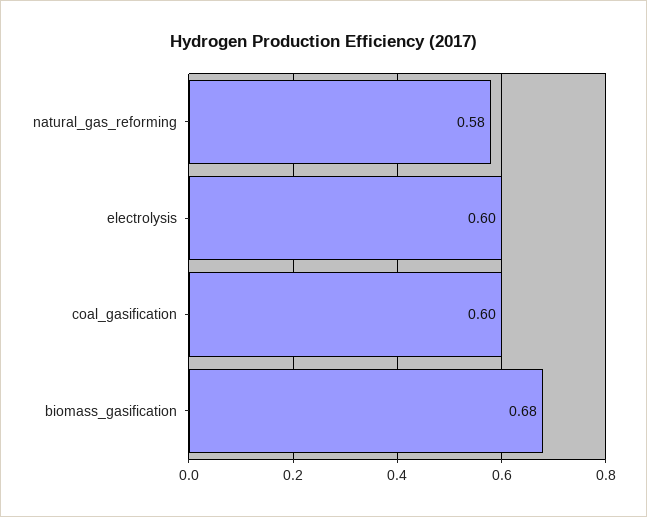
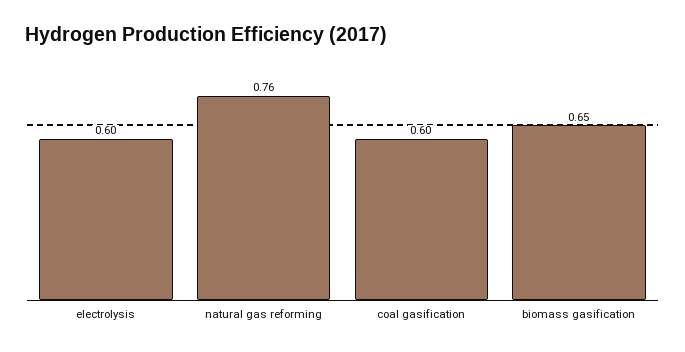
natural_gas_reforming: 0.58 -> 0.76
biomass_gasification: 0.68 -> 0.65

